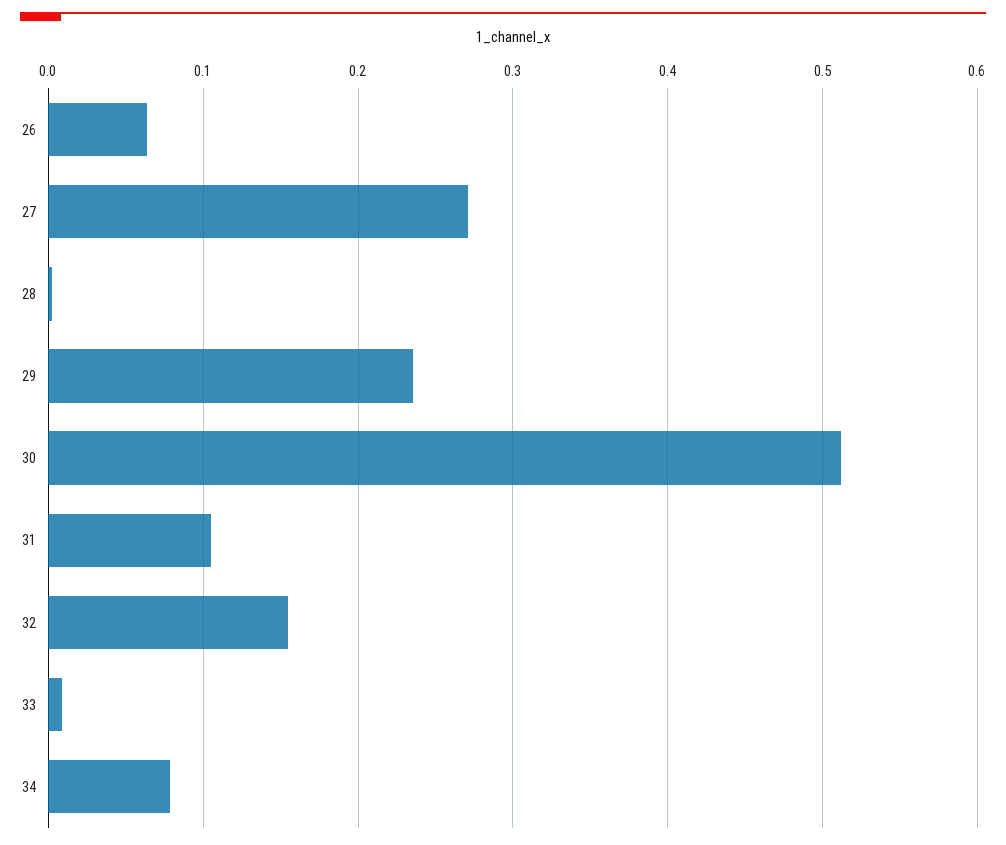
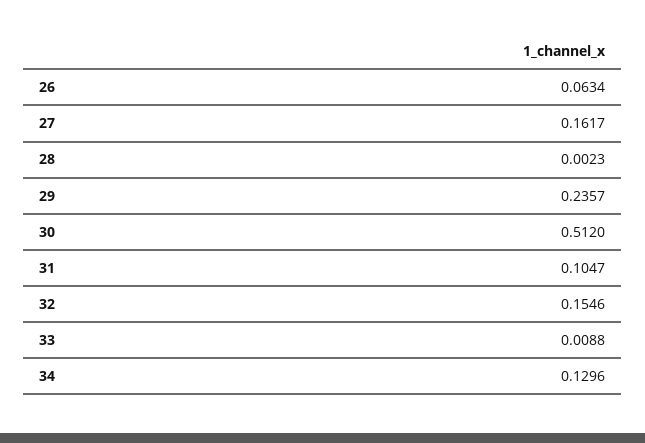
27: 0.27 -> 0.1617
34: 0.08 -> 0.1296

